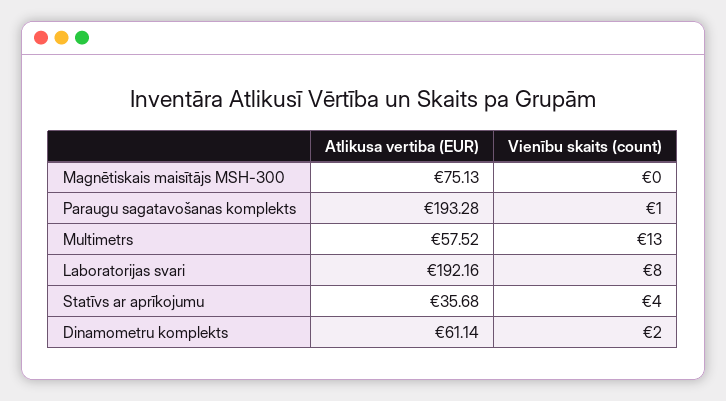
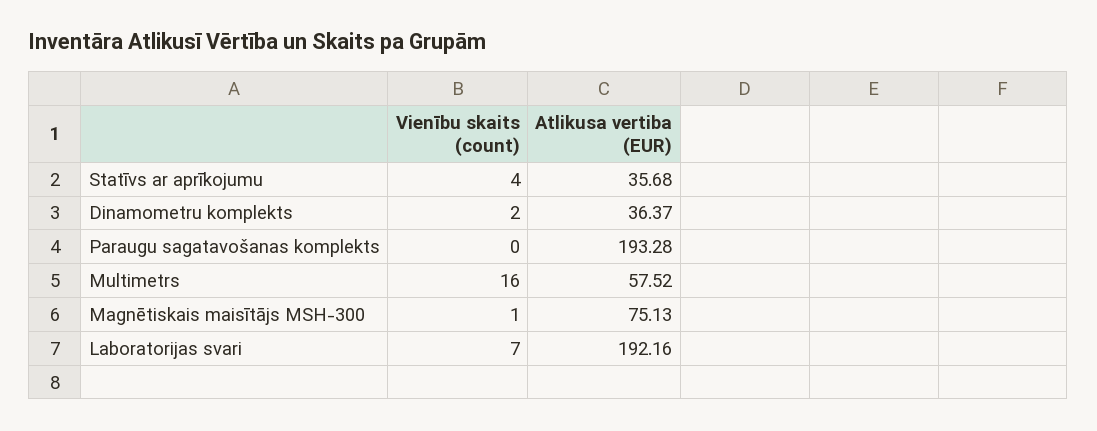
Vienību skaits (count), Magnētiskais maisītājs MSH-300: 0 -> 1
Vienību skaits (count), Paraugu sagatavošanas komplekts: 1 -> 0
Vienību skaits (count), Multimetrs: 13 -> 16
Vienību skaits (count), Laboratorijas svari: 8 -> 7
Atlikusa vertiba (EUR), Dinamometru komplekts: 61.14 -> 36.37

